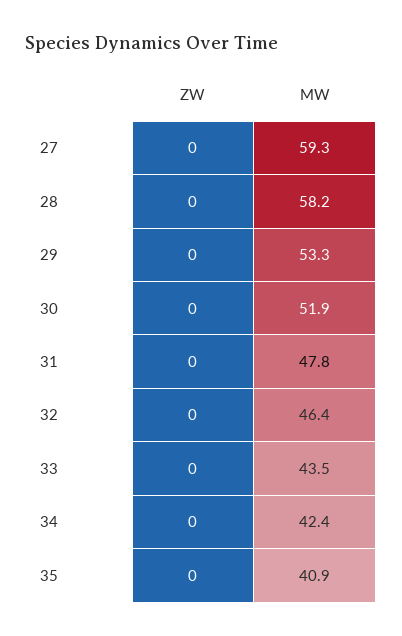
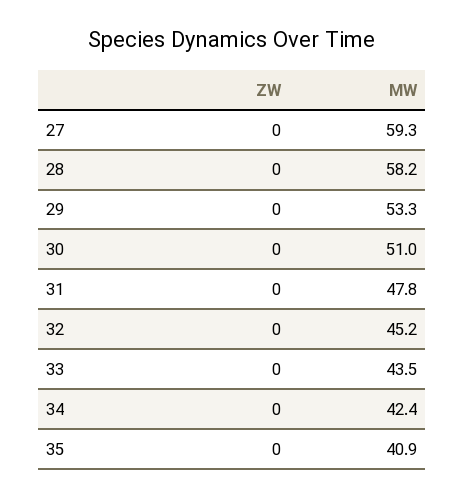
MW, 30: 51.9 -> 51
MW, 32: 46.4 -> 45.2

